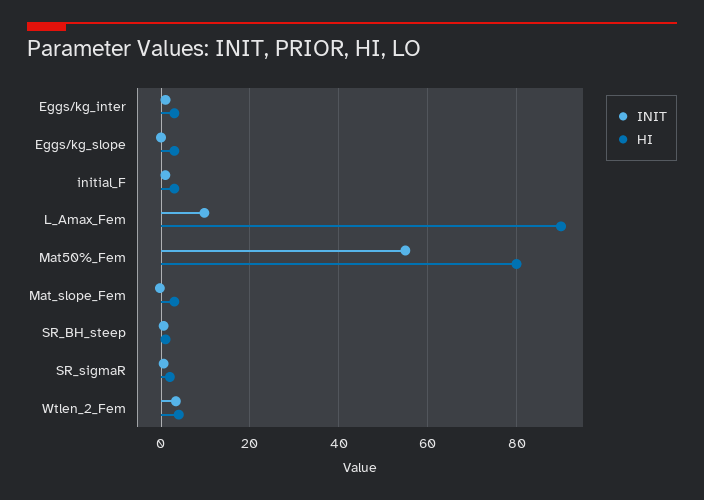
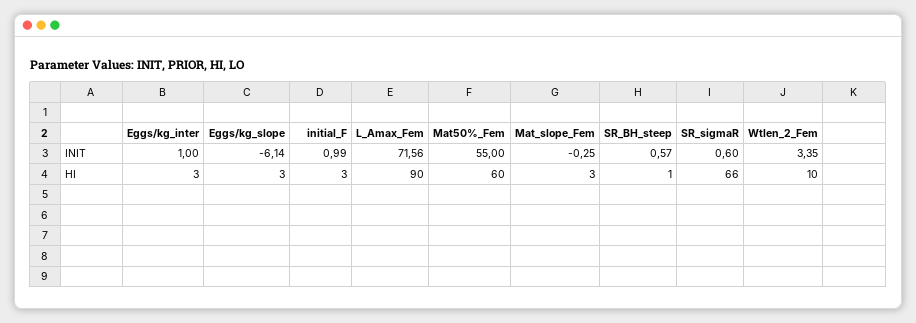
INIT, Eggs/kg_slope: 0 -> -6.14
INIT, L_Amax_Fem: 10 -> 71.56
HI, Mat50%_Fem: 80 -> 60
HI, SR_sigmaR: 2 -> 66
HI, Wtlen_2_Fem: 4 -> 10

